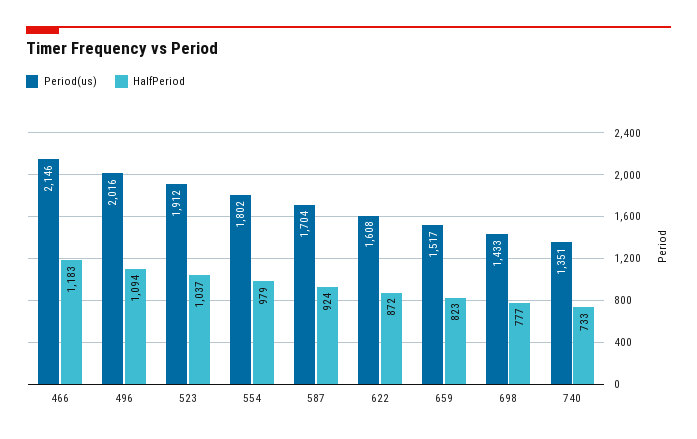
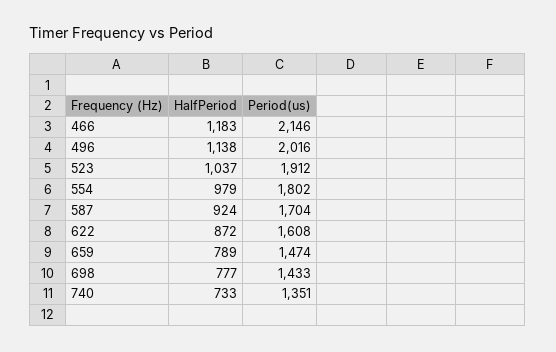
HalfPeriod, 496: 1094 -> 1138
Period(us), 659: 1517 -> 1474
HalfPeriod, 659: 823 -> 789

